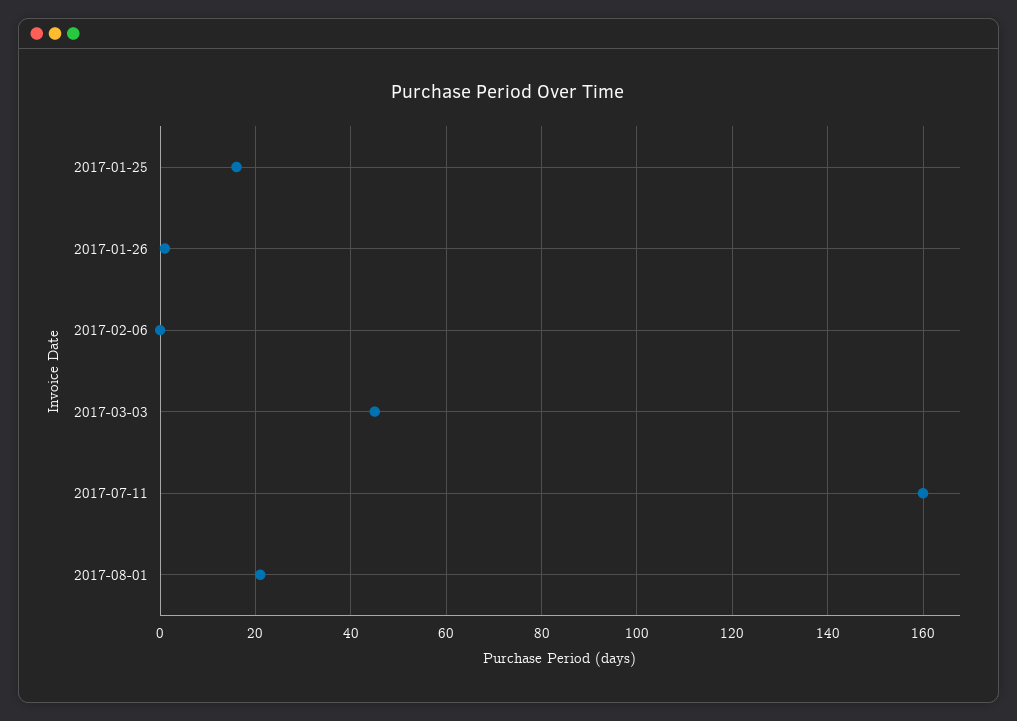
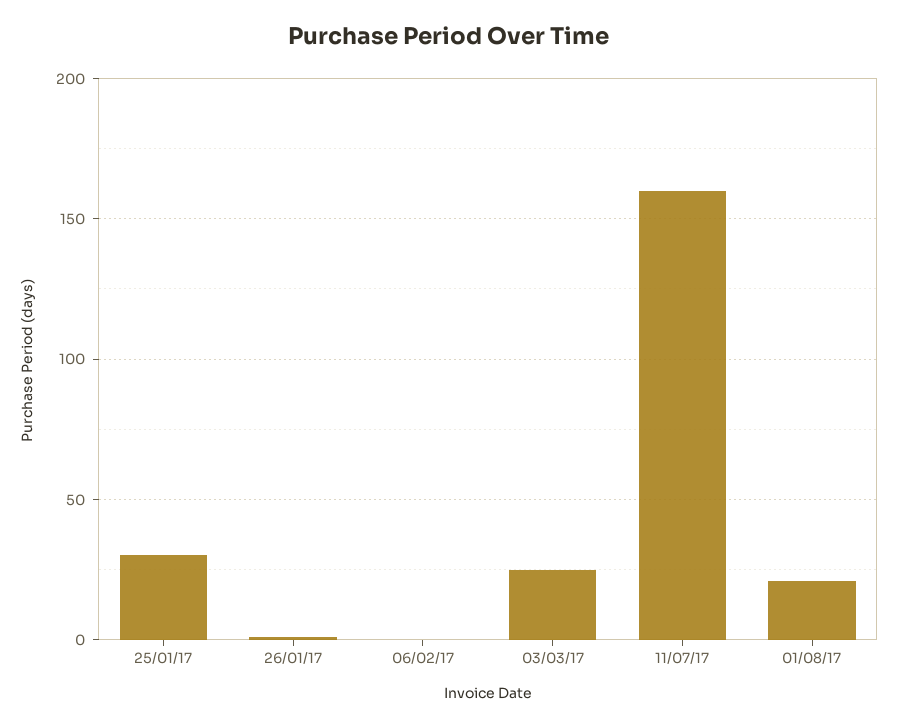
2017-01-25: 15 -> 30
2017-03-03: 45 -> 25

